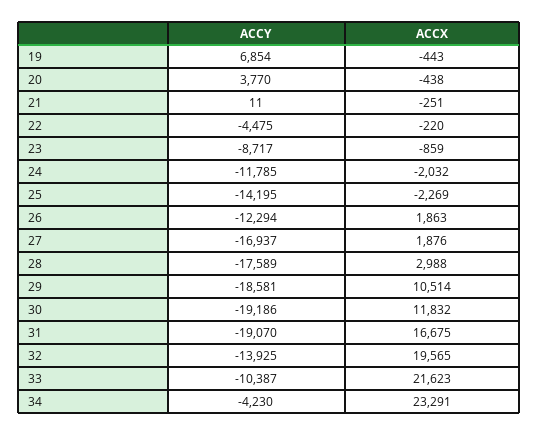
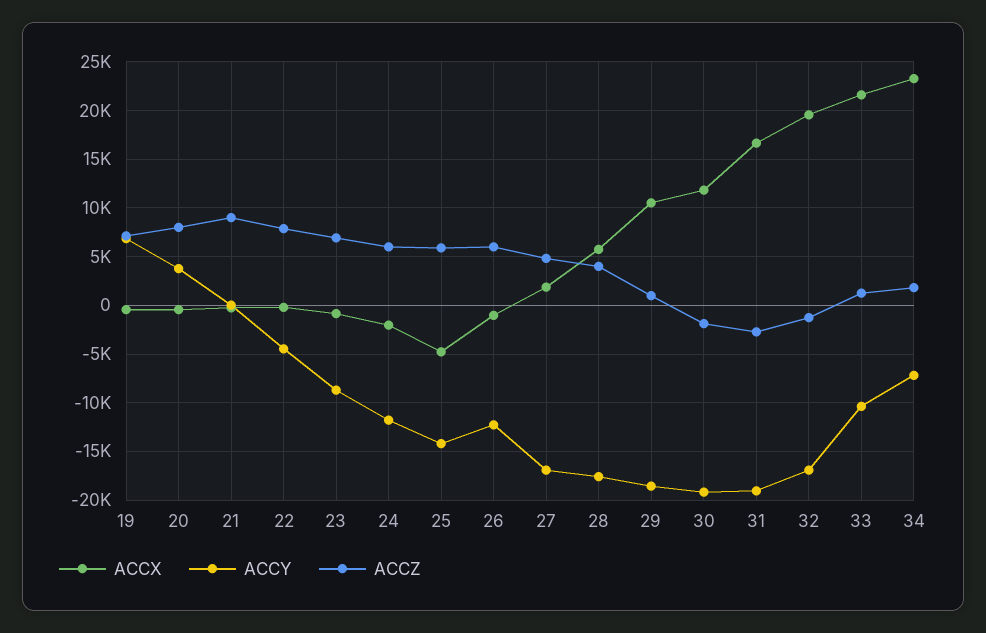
ACCX, 25: -2269 -> -5000
ACCX, 26: 1863 -> -1000
ACCX, 28: 2988 -> 6000
ACCY, 32: -13925 -> -17000
ACCY, 34: -4230 -> -7000
ACCZ, 19: none -> 7000
ACCZ, 20: none -> 8000
ACCZ, 21: none -> 9000
ACCZ, 22: none -> 8000
ACCZ, 23: none -> 7000
ACCZ, 24: none -> 6000
ACCZ, 25: none -> 6000
ACCZ, 26: none -> 6000
ACCZ, 27: none -> 5000
ACCZ, 28: none -> 4000
ACCZ, 29: none -> 1000
ACCZ, 30: none -> -2000
ACCZ, 31: none -> -3000
ACCZ, 32: none -> -1000
ACCZ, 33: none -> 1000
ACCZ, 34: none -> 2000

